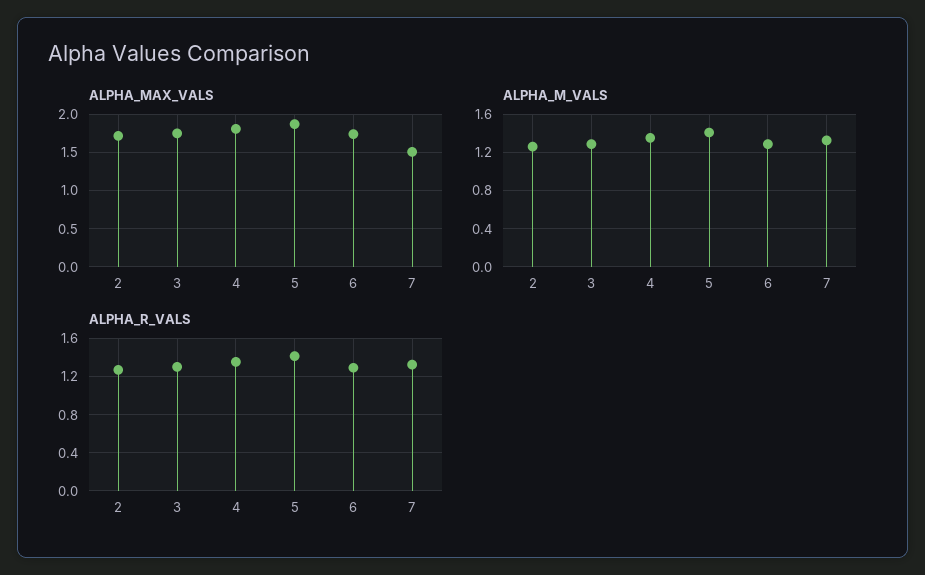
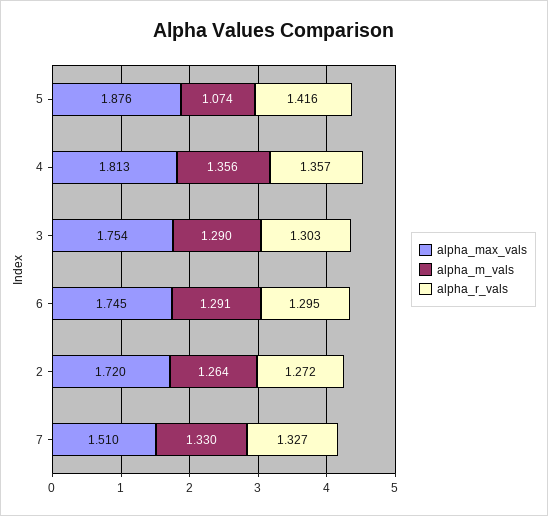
ALPHA_M_VALS, 5: 1.4 -> 1.074

